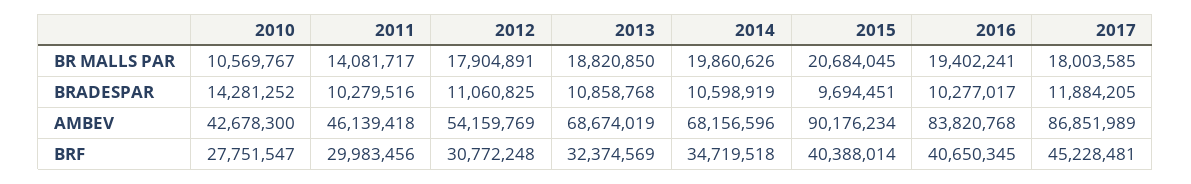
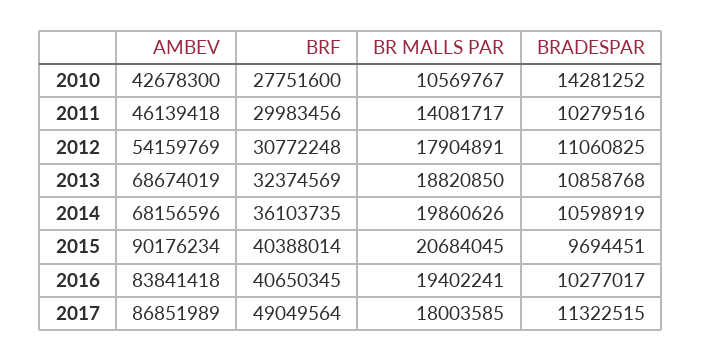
2017, BRADESPAR: 11884205 -> 11322515
2016, AMBEV: 83820768 -> 83841418
2010, BRF: 27751547 -> 27751600
2014, BRF: 34719518 -> 36103735
2017, BRF: 45228481 -> 49049564

